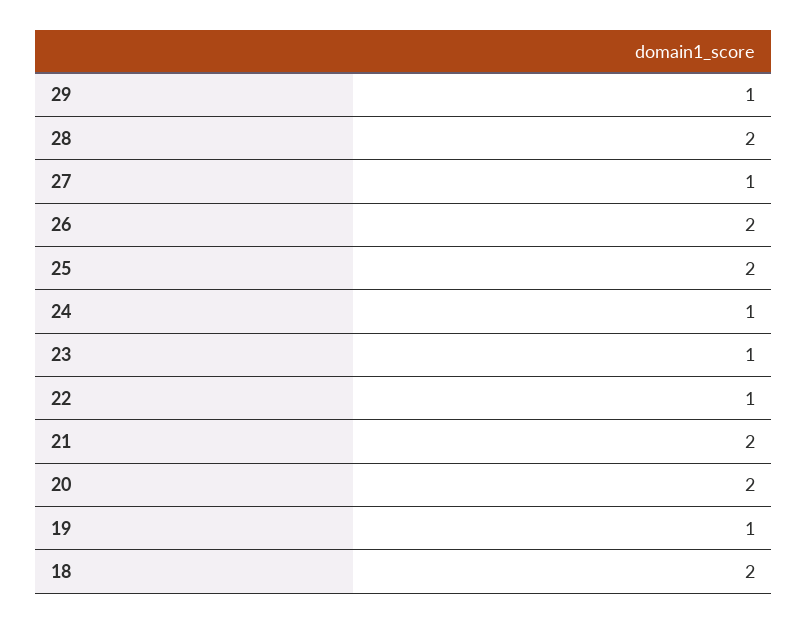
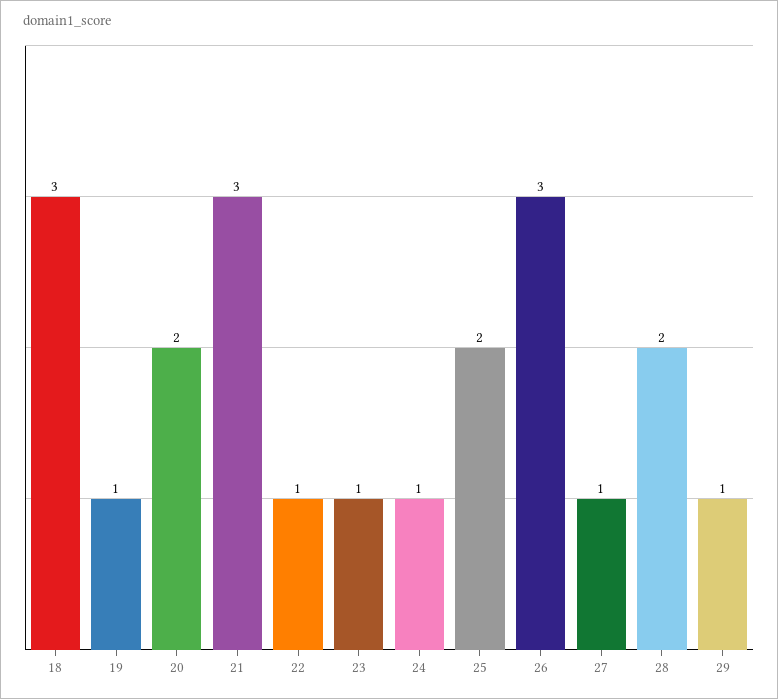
26: 2 -> 3
21: 2 -> 3
18: 2 -> 3

